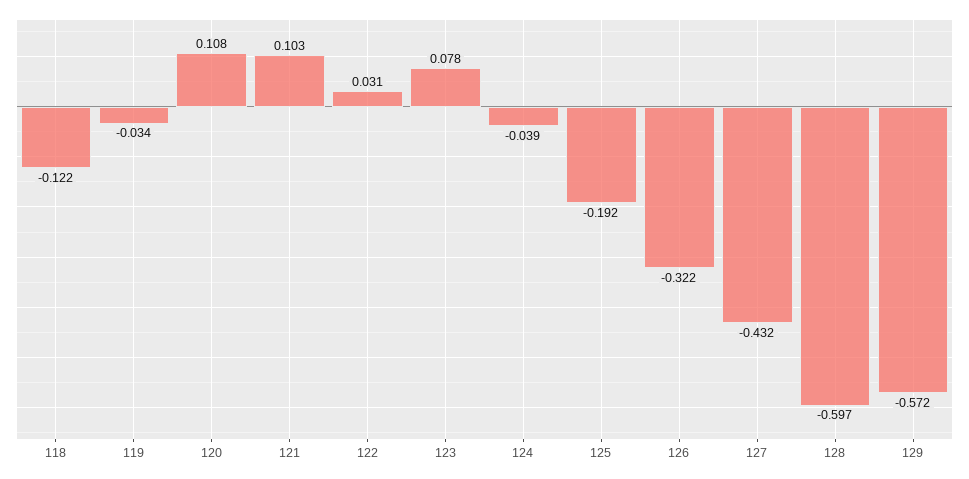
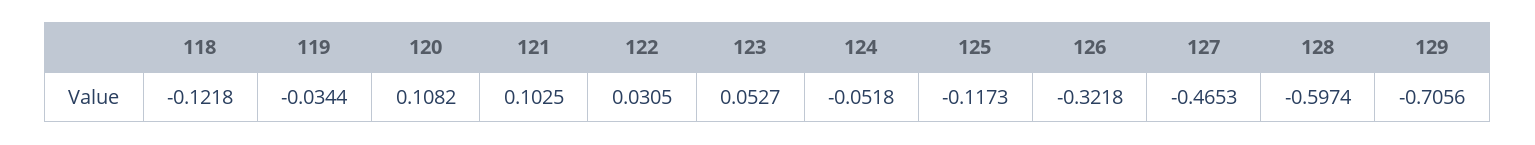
123: 0.078 -> 0.0527
124: -0.039 -> -0.0518
125: -0.192 -> -0.1173
127: -0.432 -> -0.4653
129: -0.572 -> -0.7056

